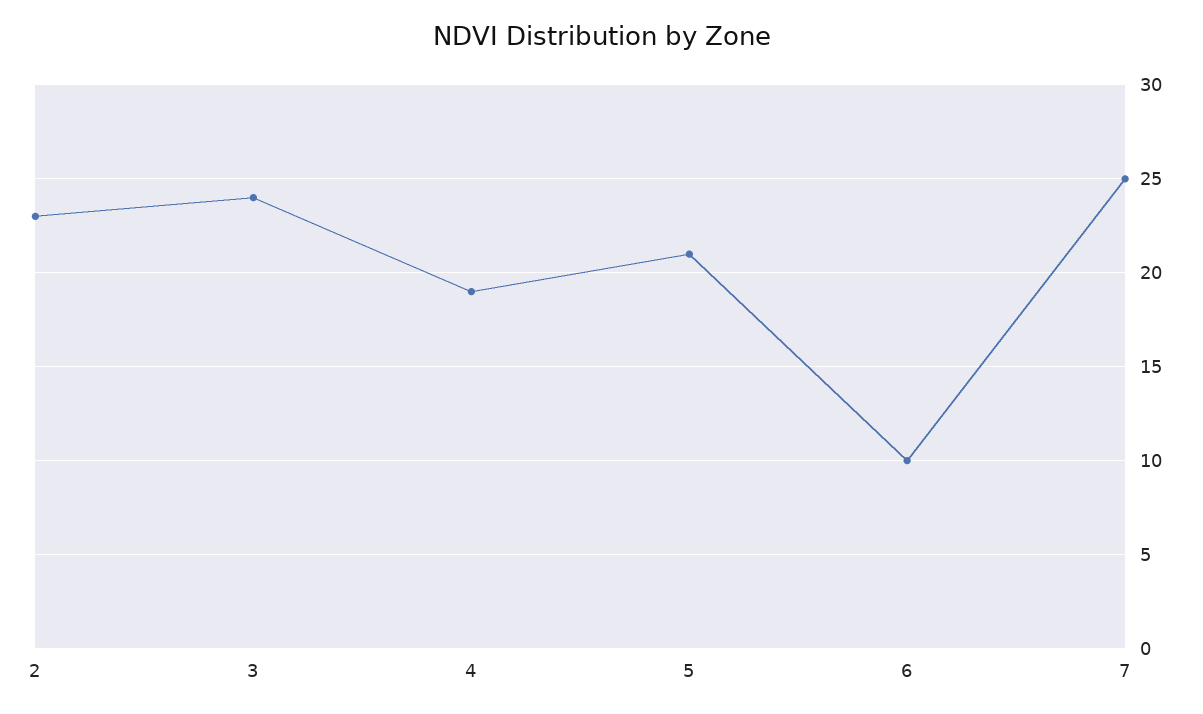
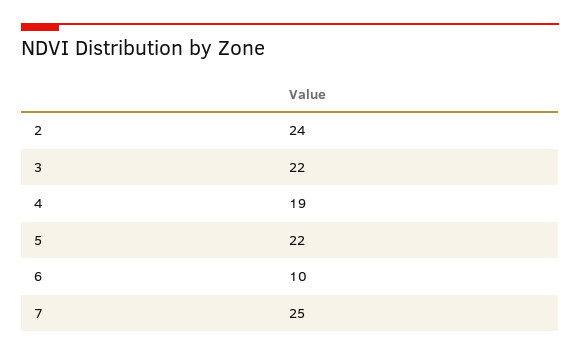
2: 23 -> 24
3: 24 -> 22
5: 21 -> 22

